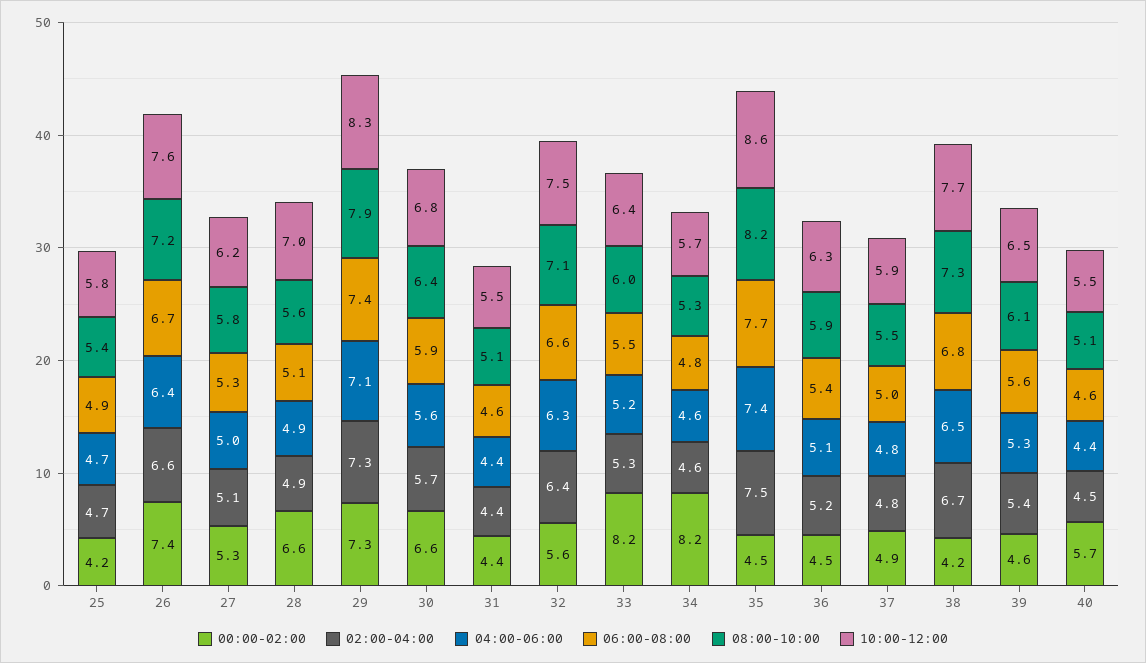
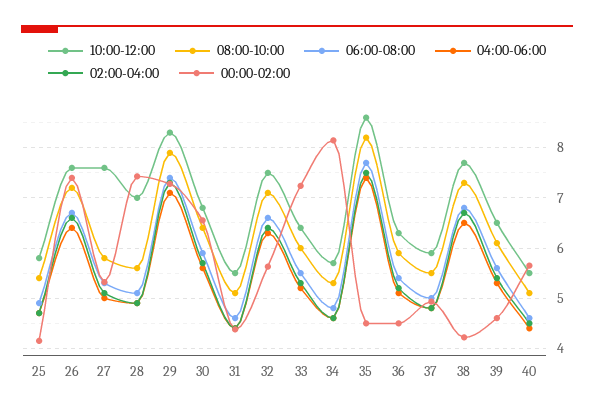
10:00-12:00, 27: 6.2 -> 7.6
00:00-02:00, 28: 6.6 -> 7.4
00:00-02:00, 33: 8.2 -> 7.2

